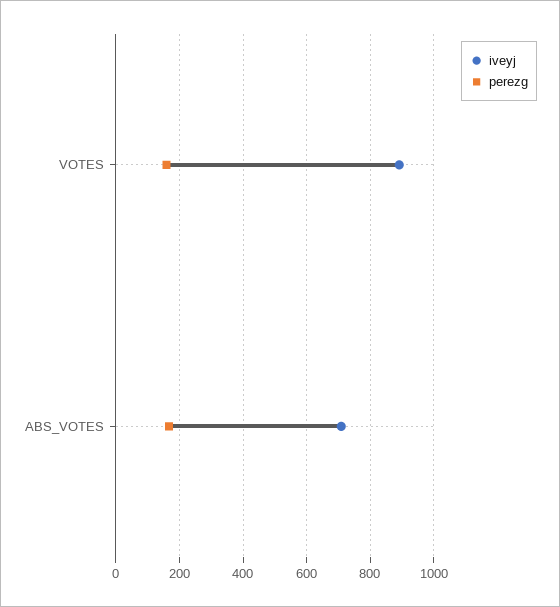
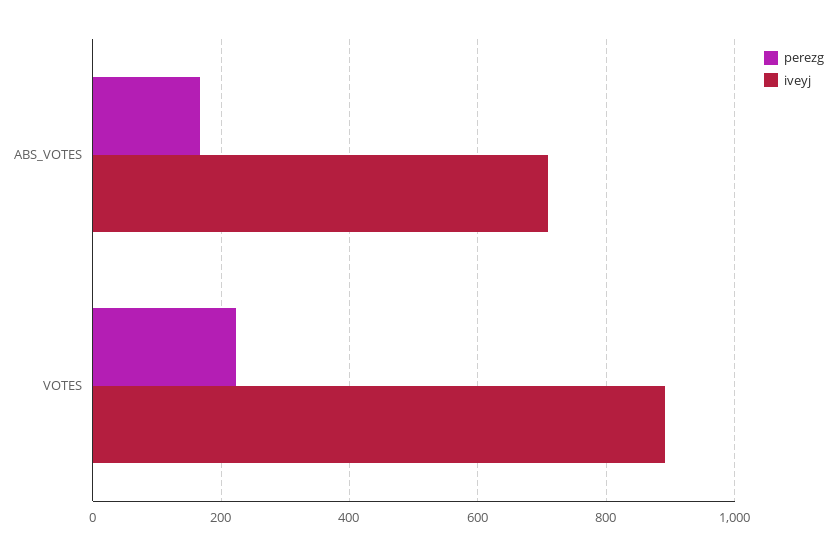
perezg, VOTES: 160 -> 220

